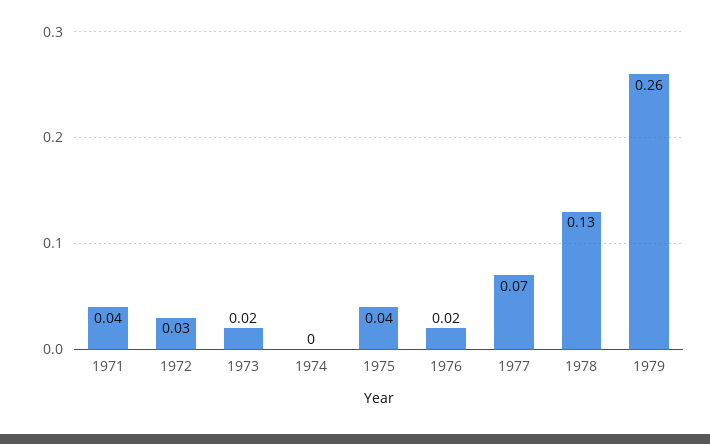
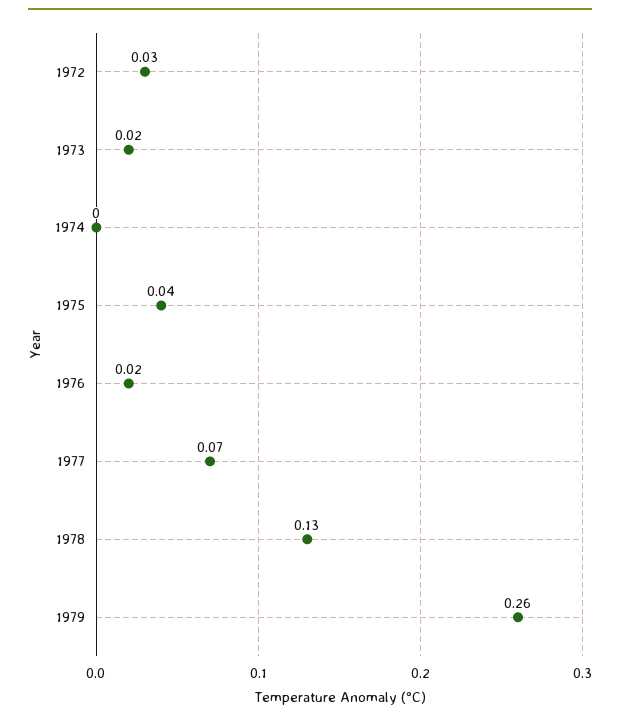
1971: 0.04 -> none

